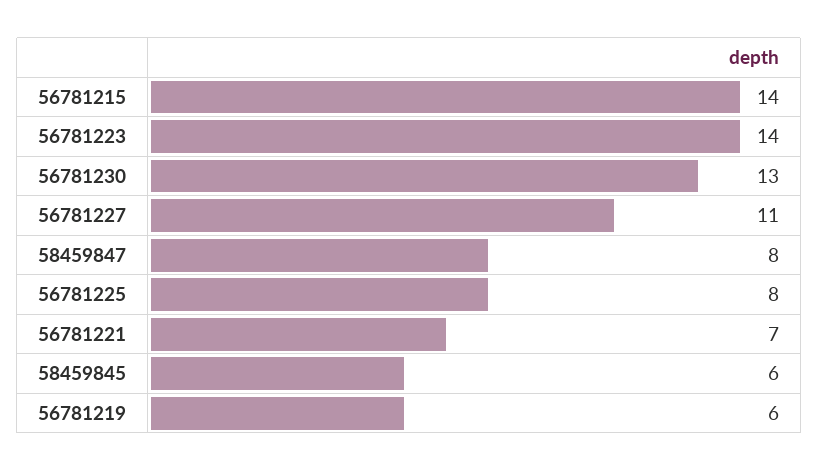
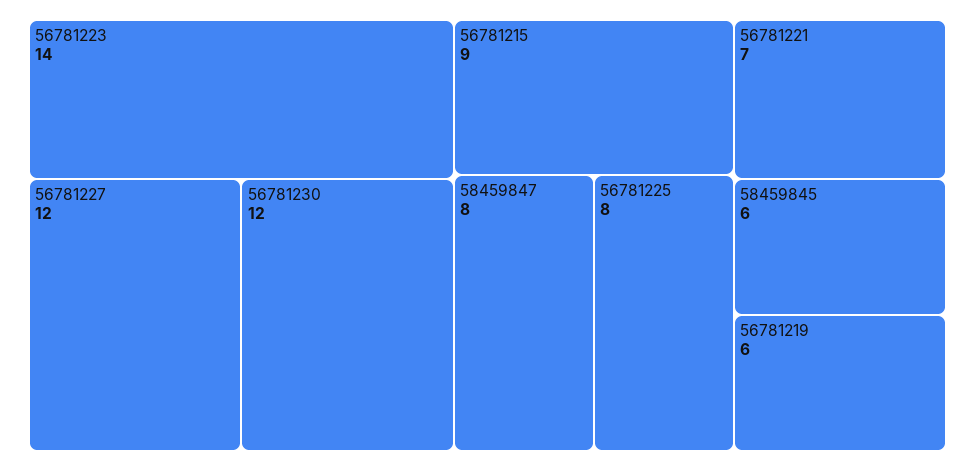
56781215: 14 -> 9
56781230: 13 -> 12
56781227: 11 -> 12

